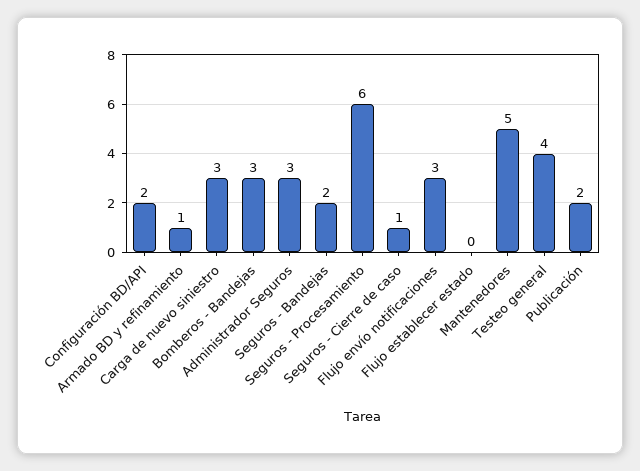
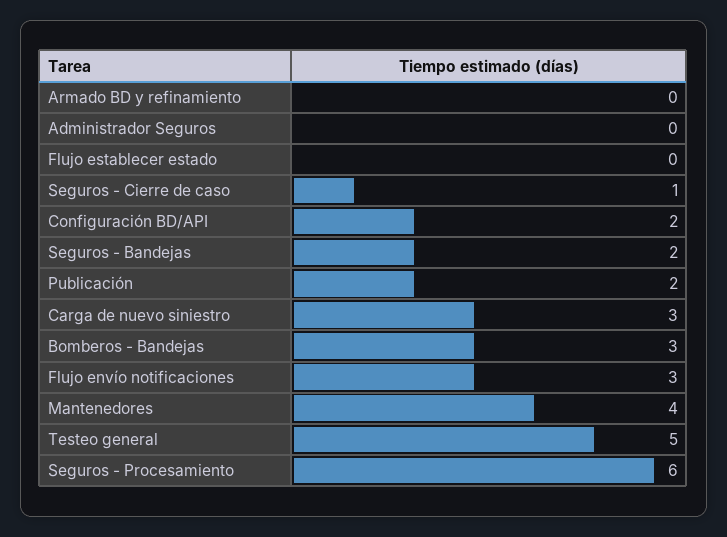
Armado BD y refinamiento: 1 -> 0
Administrador Seguros: 3 -> 0
Mantenedores: 5 -> 4
Testeo general: 4 -> 5

